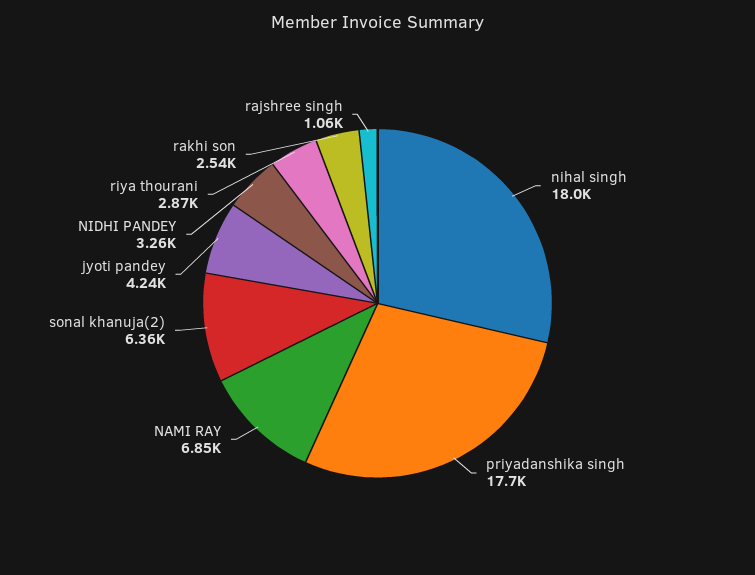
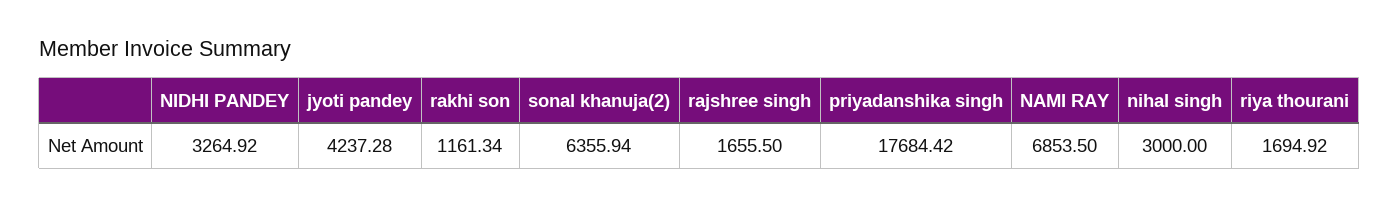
nihal singh: 18000 -> 3000
riya thourani: 2870 -> 1694.92
rakhi son: 2540 -> 1161.34
rajshree singh: 1060 -> 1655.5

